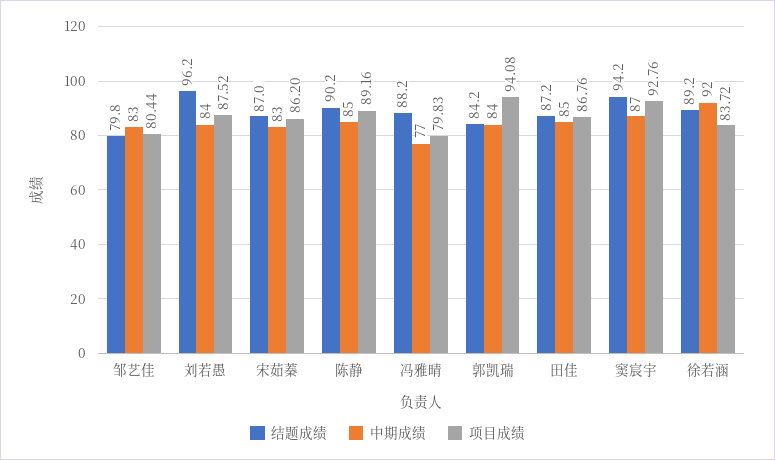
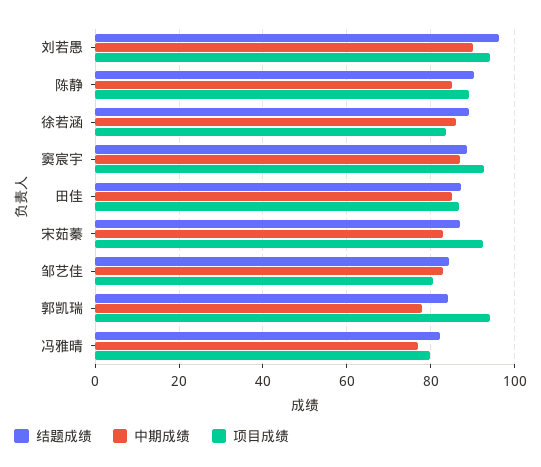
结题成绩, 邹艺佳: 79.8 -> 84
中期成绩, 刘若愚: 84 -> 90
项目成绩, 刘若愚: 87.52 -> 94
项目成绩, 宋茹蓁: 86.2 -> 92
结题成绩, 冯雅晴: 88.2 -> 82
中期成绩, 郭凯瑞: 84 -> 78
结题成绩, 窦宸宇: 94.2 -> 88
中期成绩, 徐若涵: 92 -> 86

